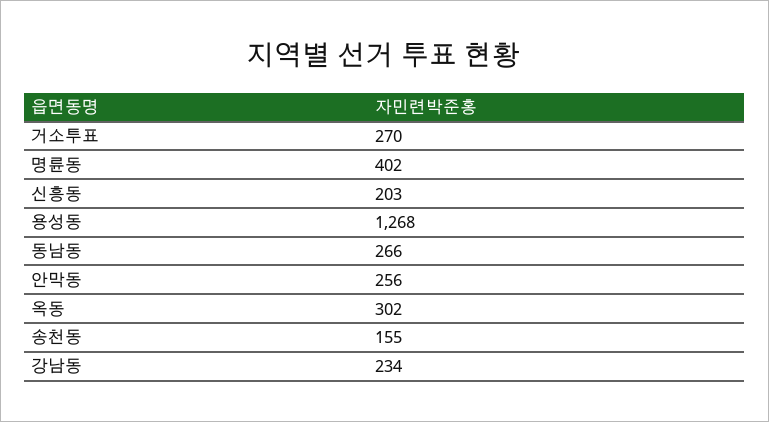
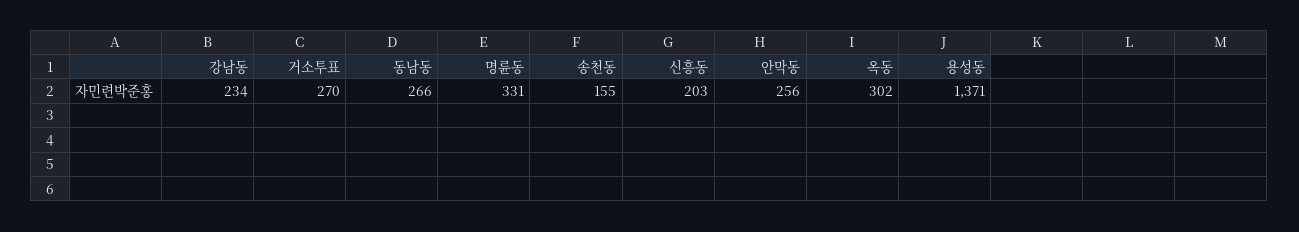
명륜동: 402 -> 331
용성동: 1268 -> 1371

